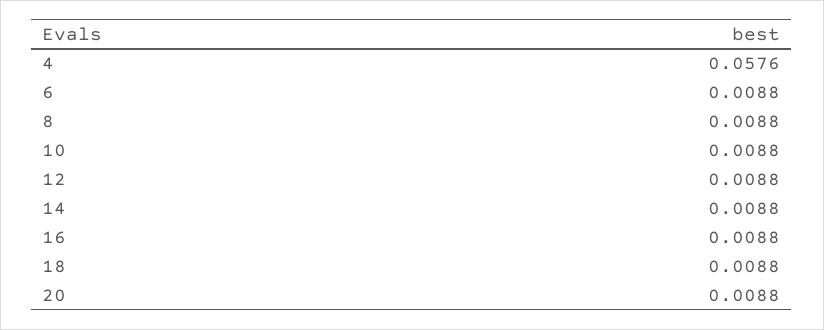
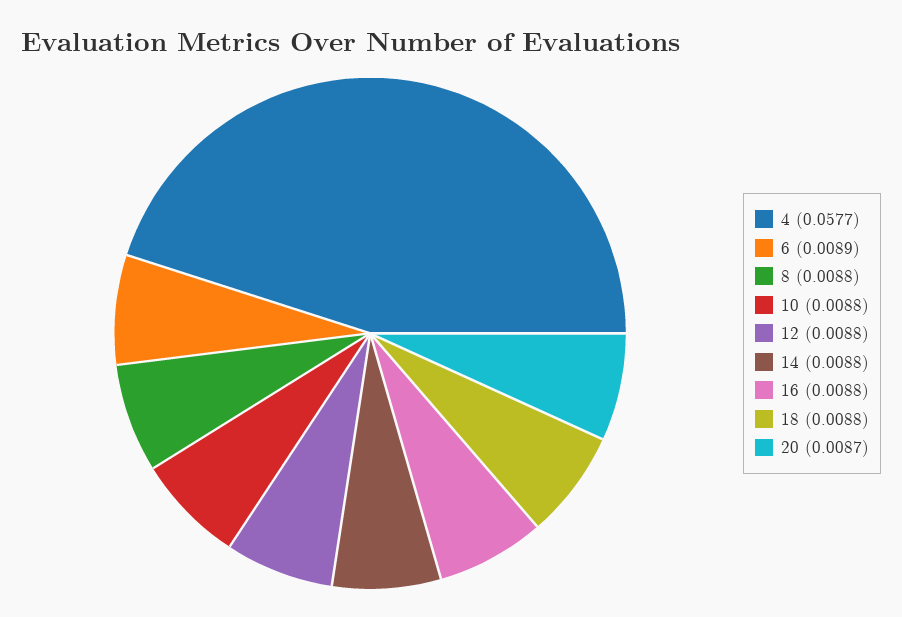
4: 0.0576 -> 0.0577
6: 0.0088 -> 0.0089
20: 0.0088 -> 0.0087

